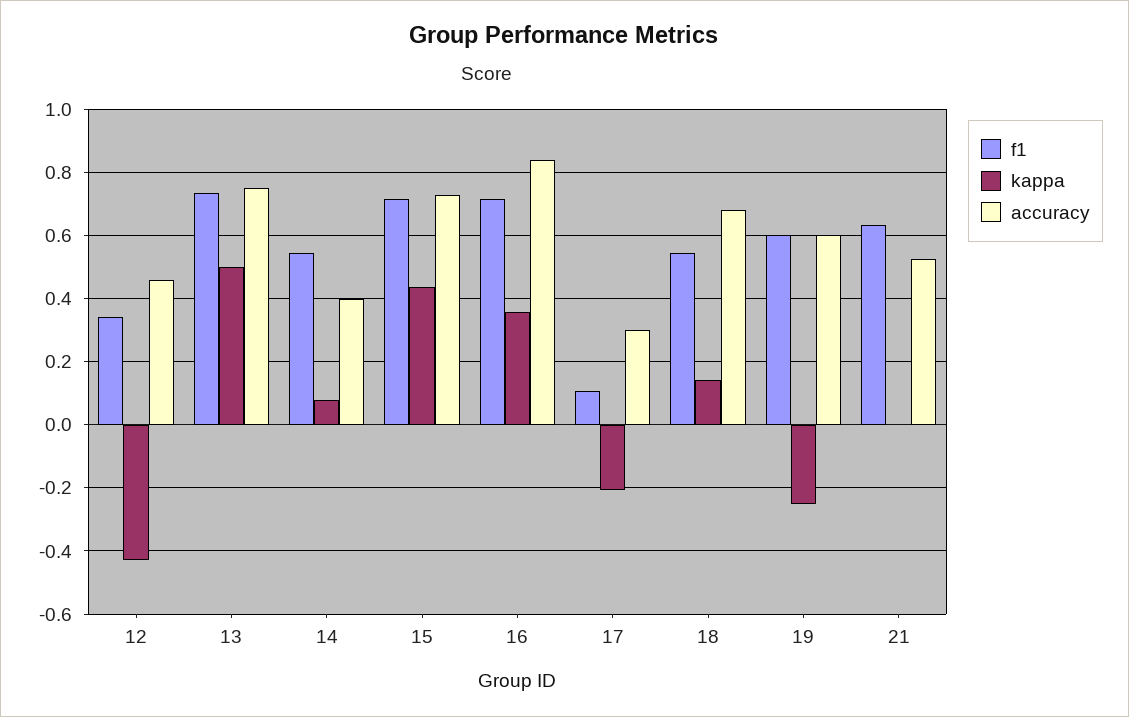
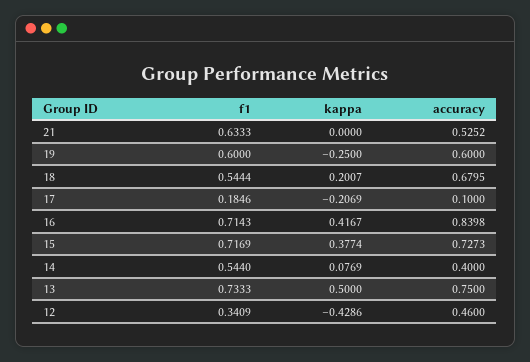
kappa, 15: 0.44 -> 0.3774
kappa, 16: 0.36 -> 0.4167
f1, 17: 0.1 -> 0.1846
accuracy, 17: 0.3 -> 0.1
kappa, 18: 0.14 -> 0.2007

